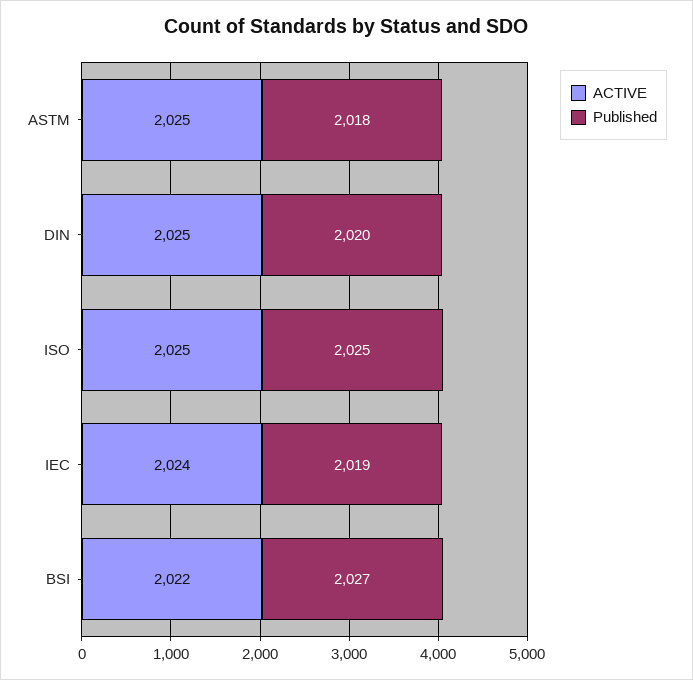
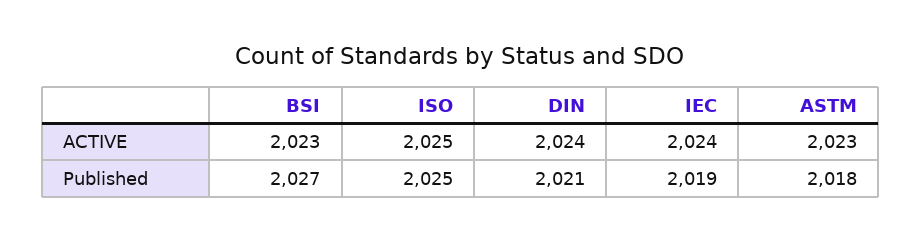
ACTIVE, ASTM: 2025 -> 2023
ACTIVE, DIN: 2025 -> 2024
Published, DIN: 2020 -> 2021
ACTIVE, BSI: 2022 -> 2023

